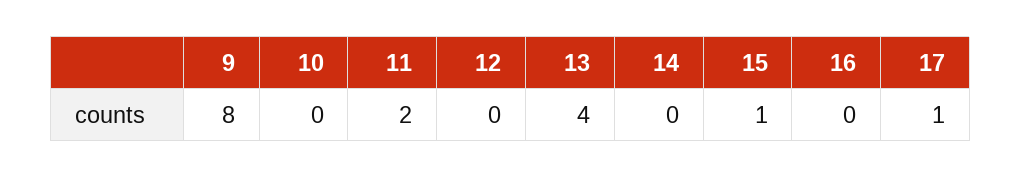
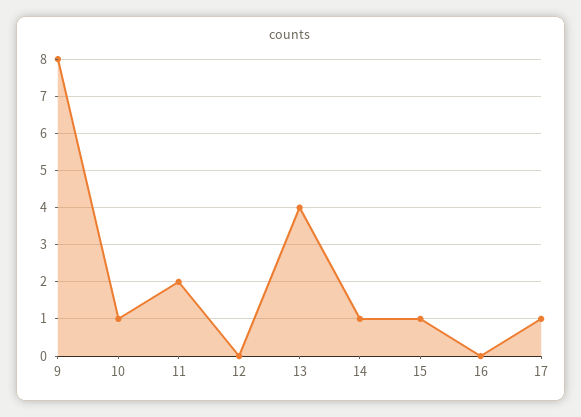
10: 0 -> 1
14: 0 -> 1

